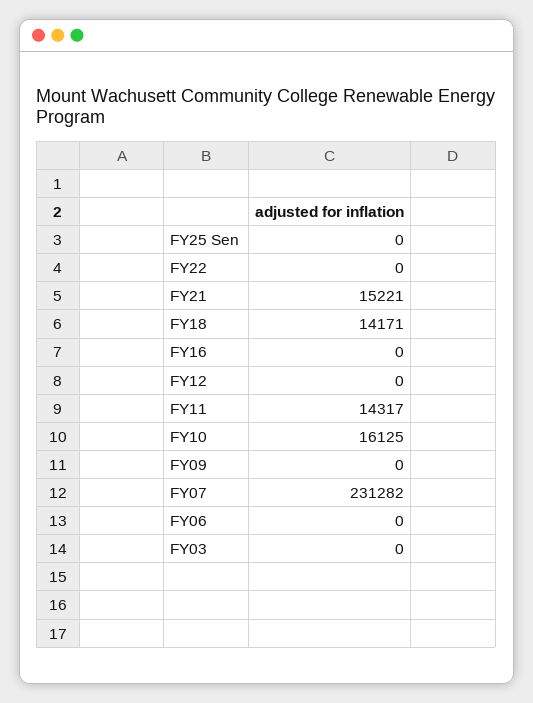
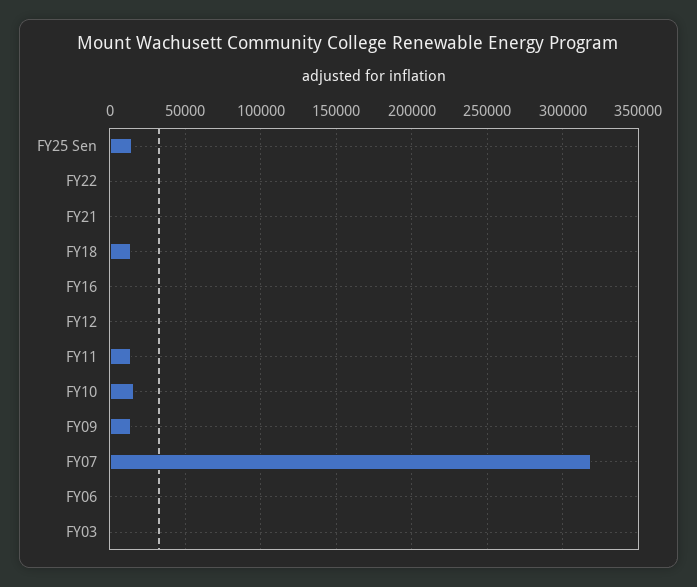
FY25 Sen: 0 -> 15000
FY21: 15221 -> 0
FY09: 0 -> 15000
FY07: 231282 -> 320000

